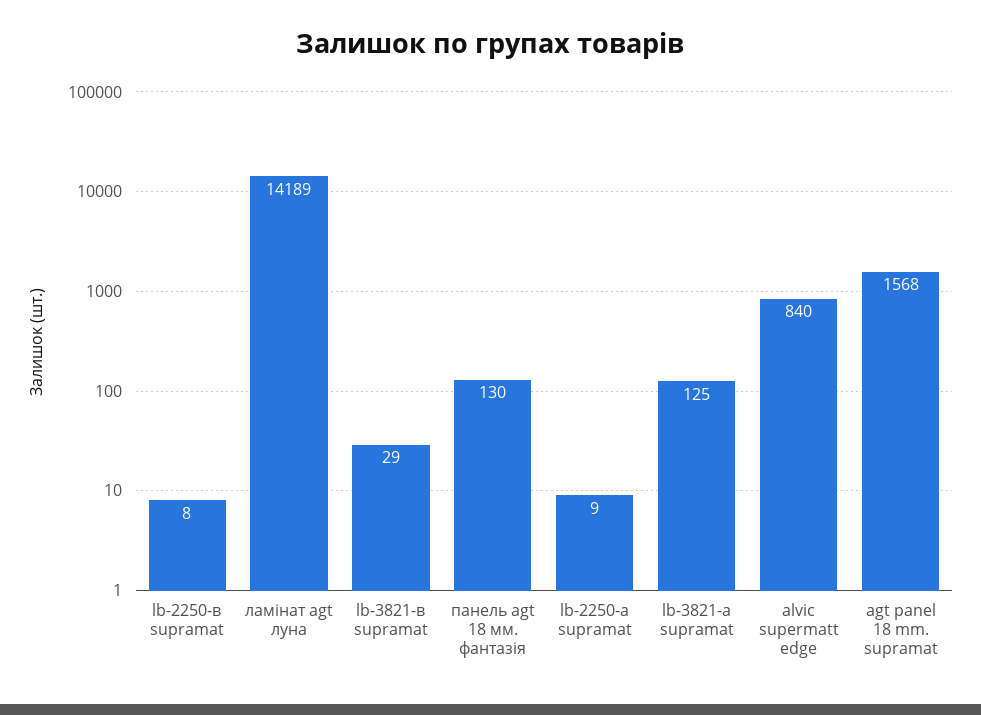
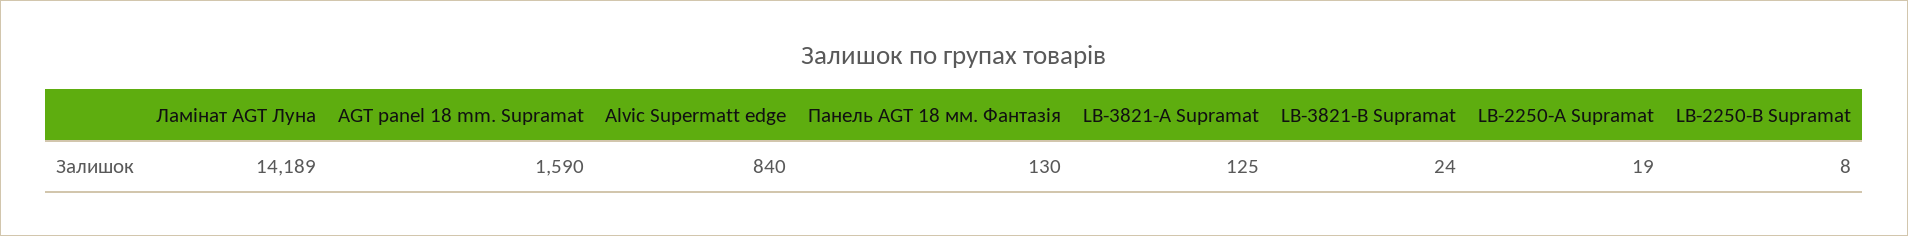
lb-3821-в supramat: 29 -> 24
lb-2250-а supramat: 9 -> 19
agt panel 18 mm. supramat: 1568 -> 1590

